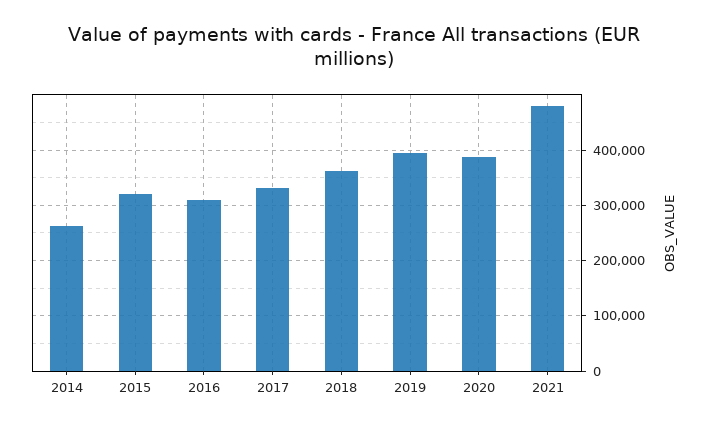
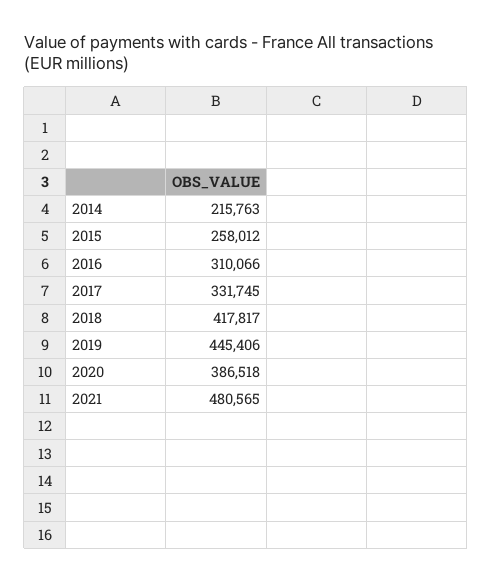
2014: 260000 -> 215763
2015: 320000 -> 258012
2018: 360000 -> 417817
2019: 400000 -> 445406

